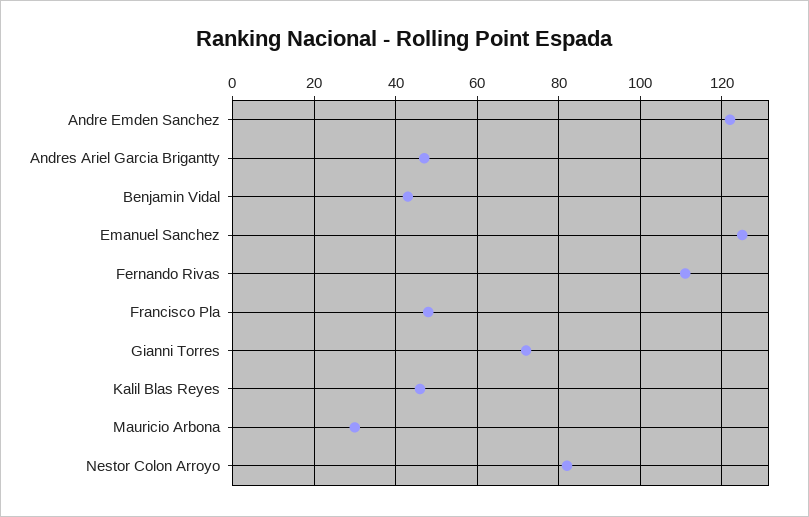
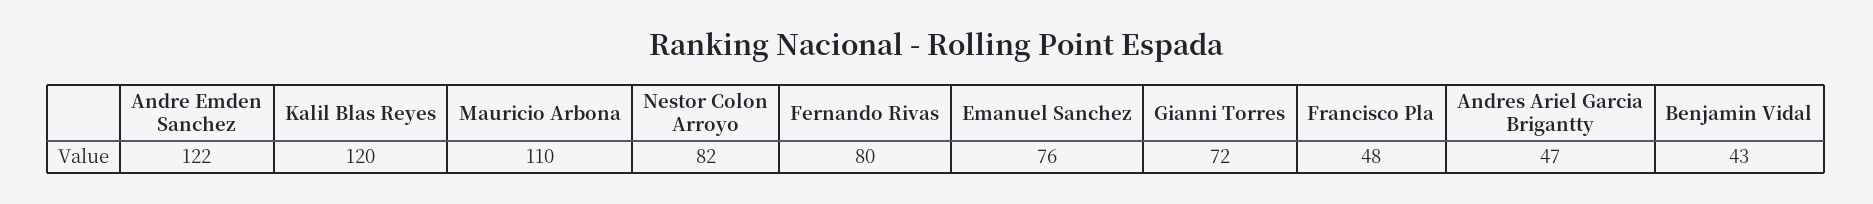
Emanuel Sanchez: 125 -> 76
Fernando Rivas: 110 -> 80
Kalil Blas Reyes: 45 -> 120
Mauricio Arbona: 30 -> 110

